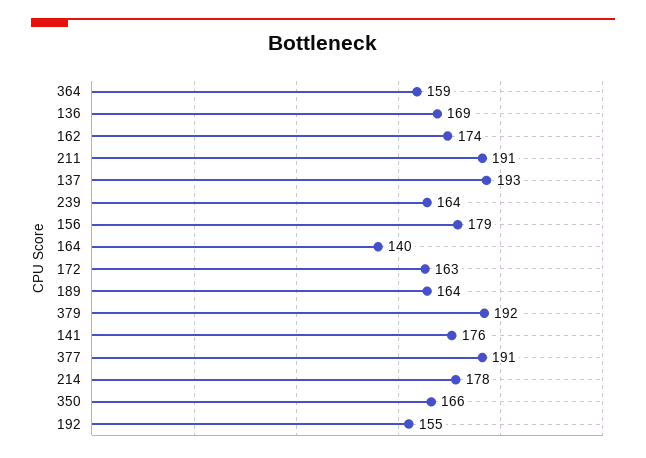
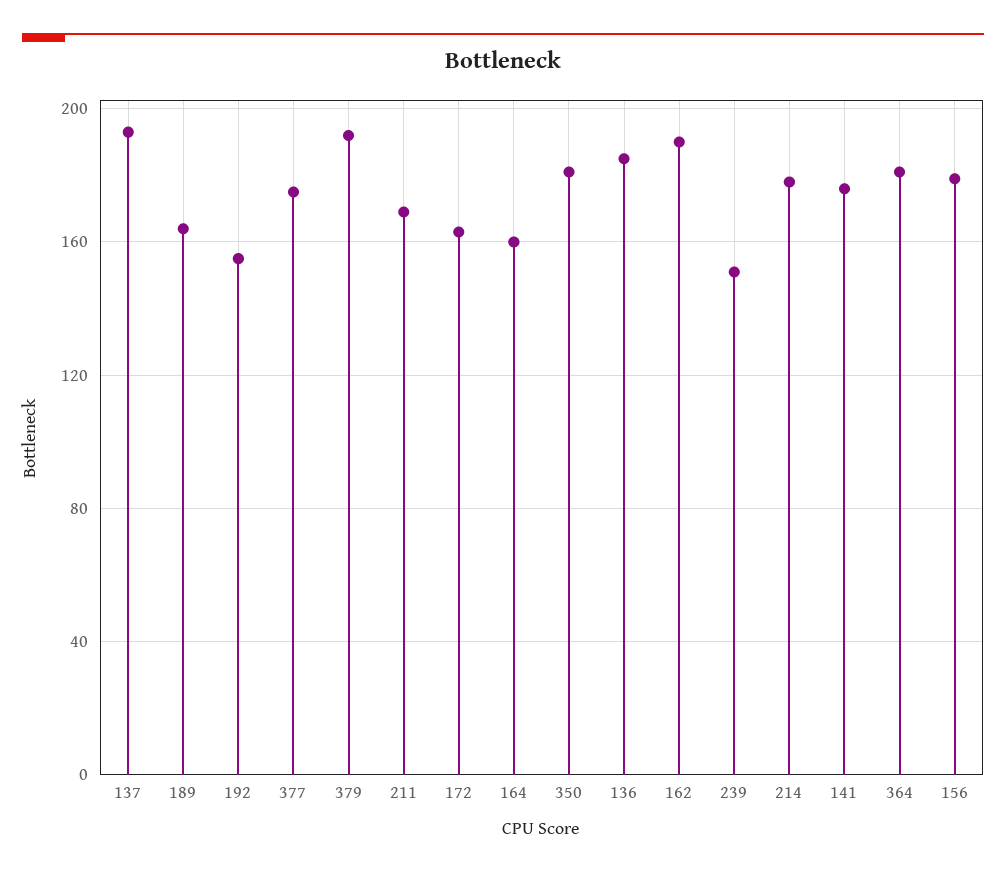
364: 159 -> 180
136: 169 -> 185
162: 174 -> 190
211: 191 -> 170
239: 164 -> 150
164: 140 -> 160
377: 191 -> 175
350: 166 -> 180

